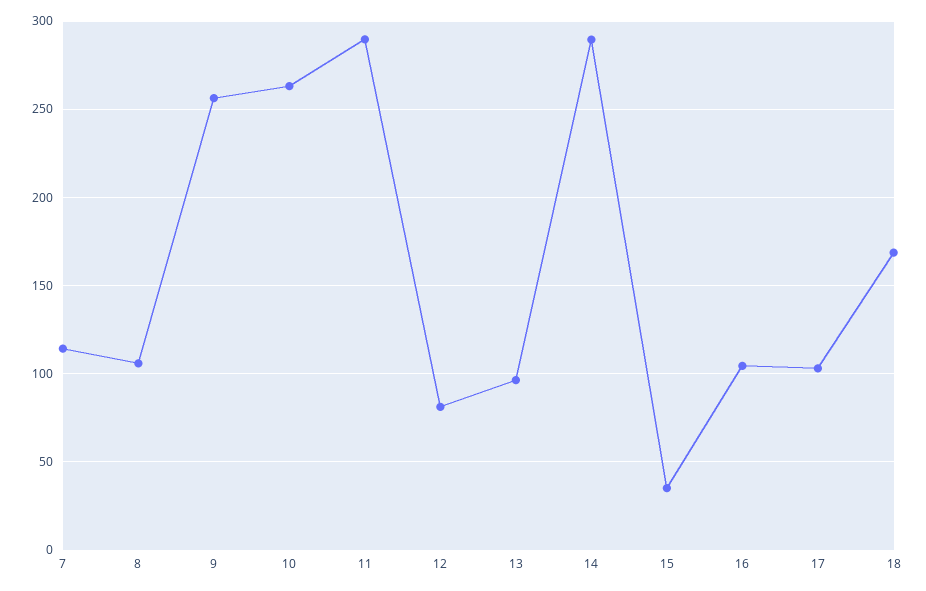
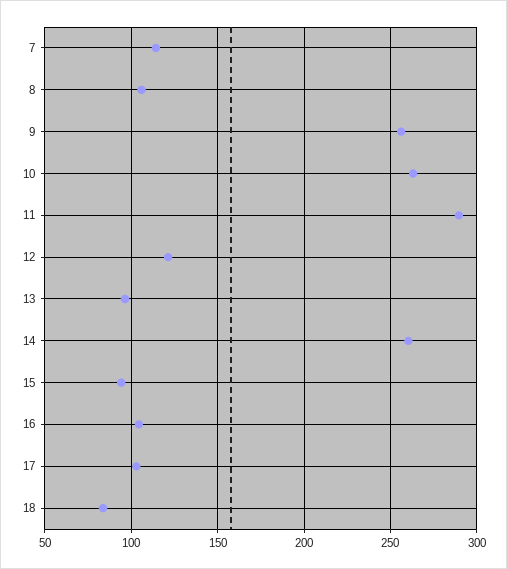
12: 80 -> 120
14: 290 -> 260
15: 35 -> 95
18: 170 -> 85

